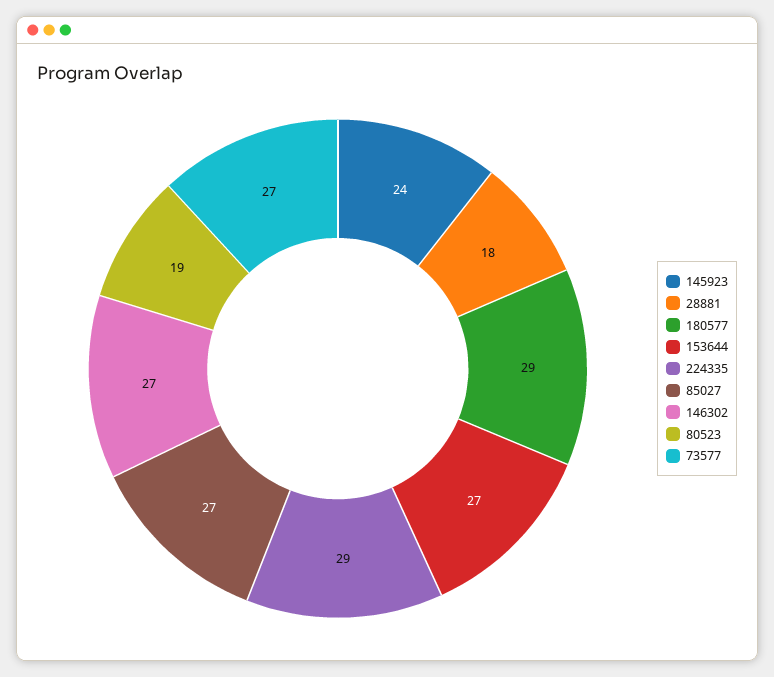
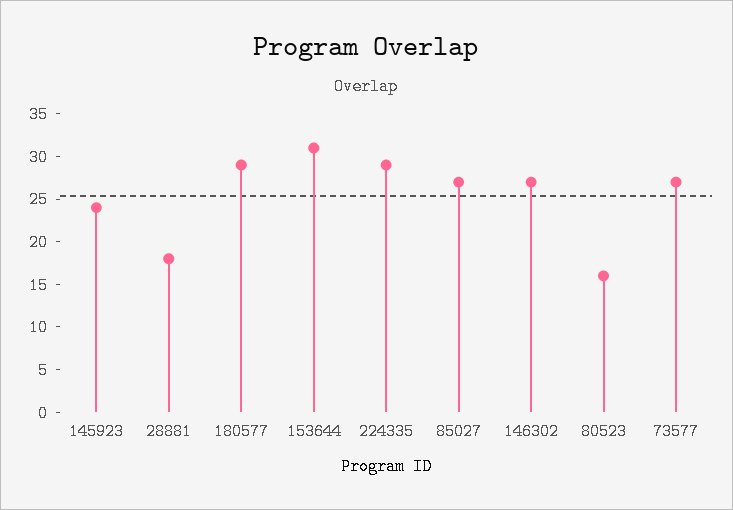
153644: 27 -> 31
80523: 19 -> 16

